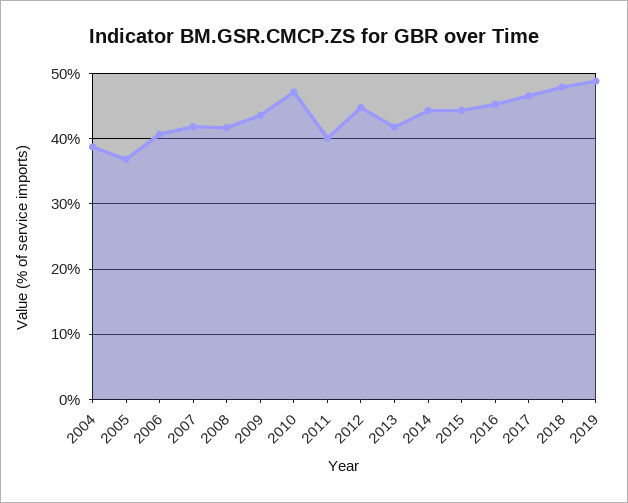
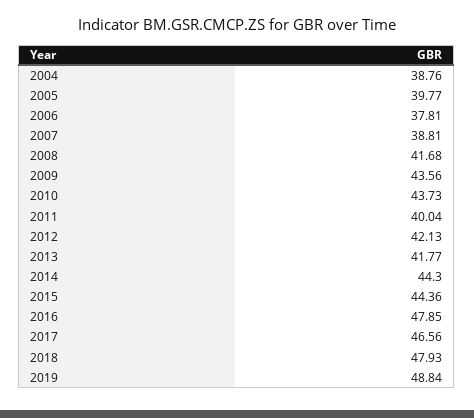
2005: 37 -> 39.77
2006: 41 -> 37.81
2007: 42 -> 38.81
2010: 47 -> 43.73
2012: 45 -> 42.13
2016: 45 -> 47.85

